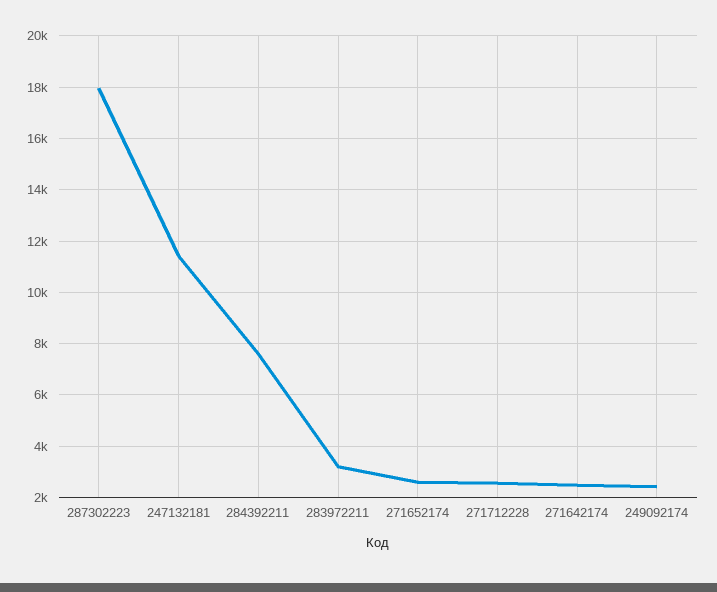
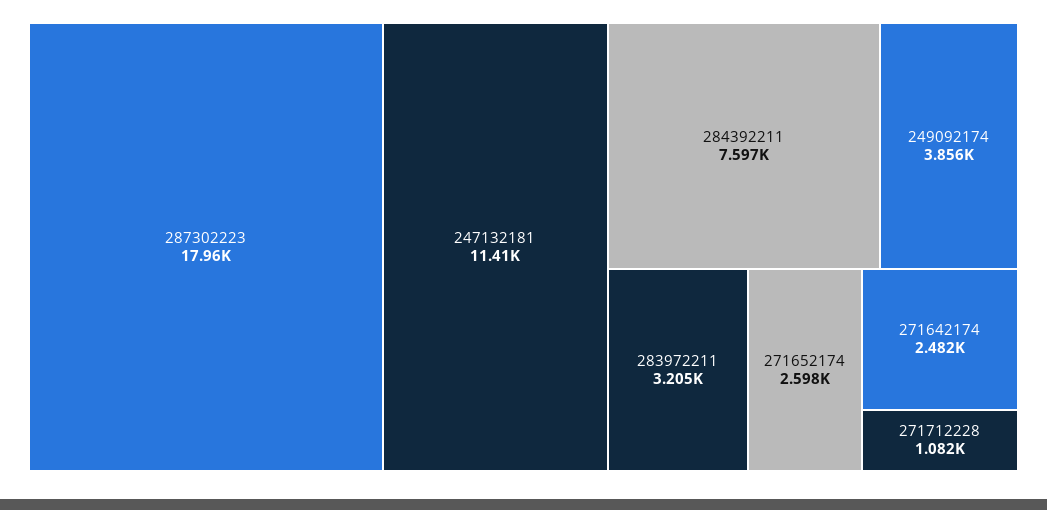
271712228: 2500 -> 1082
249092174: 2500 -> 3856

